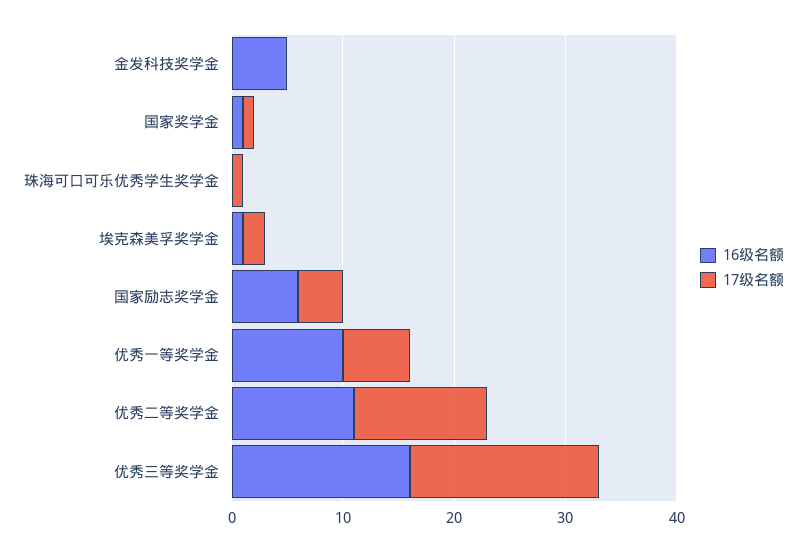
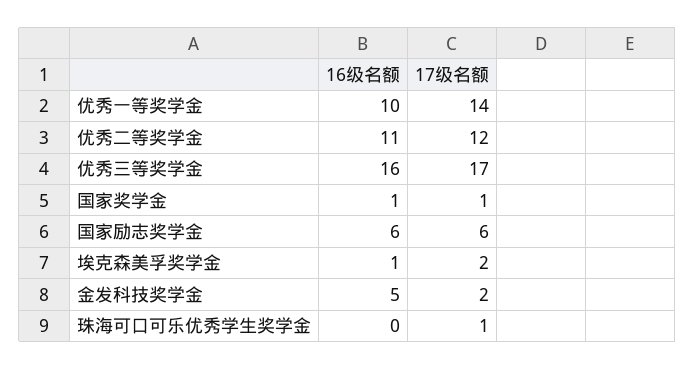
17级名额, 金发科技奖学金: 0 -> 2
17级名额, 国家励志奖学金: 4 -> 6
17级名额, 优秀一等奖学金: 6 -> 14

